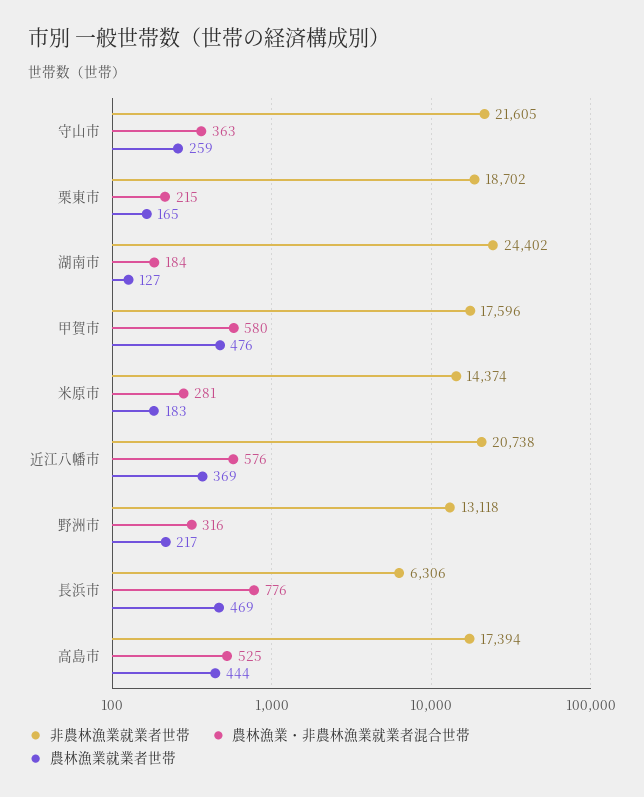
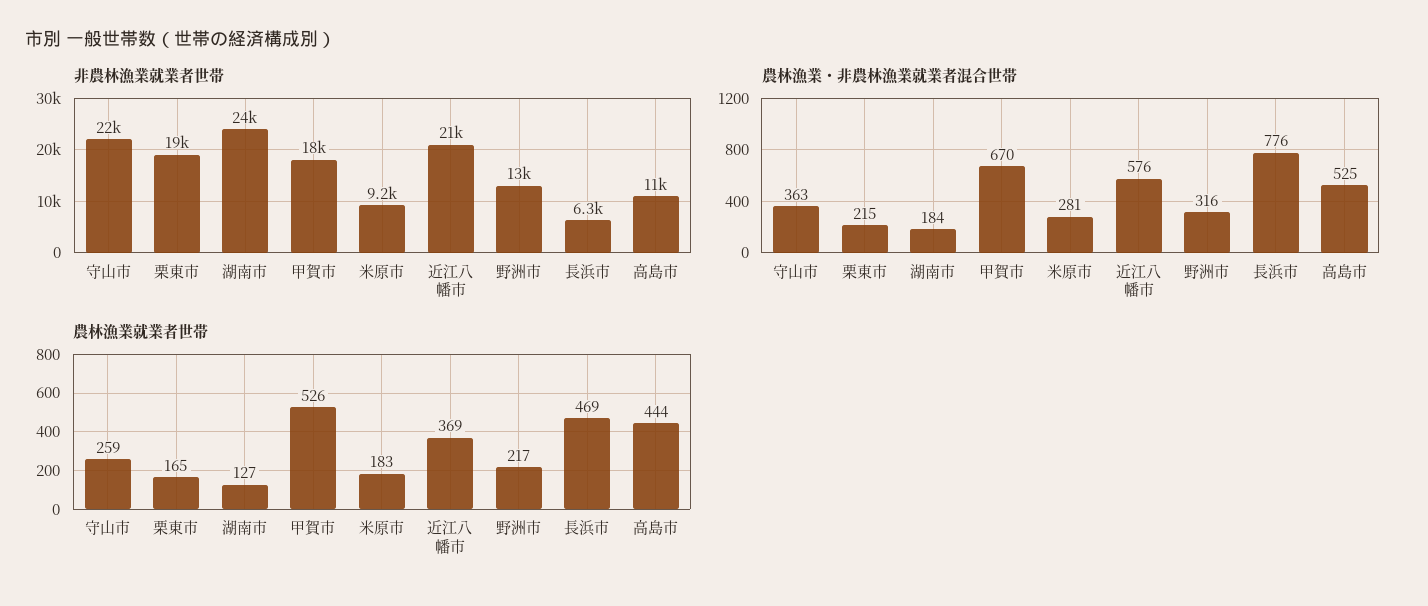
農林漁業・非農林漁業就業者混合世帯, 甲賀市: 580 -> 670
農林漁業就業者世帯, 甲賀市: 476 -> 526
非農林漁業就業者世帯, 米原市: 14374 -> 9200
非農林漁業就業者世帯, 高島市: 17394 -> 11000

